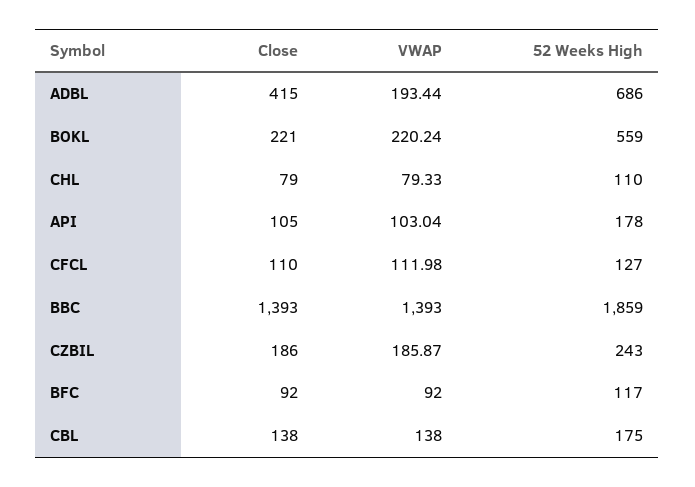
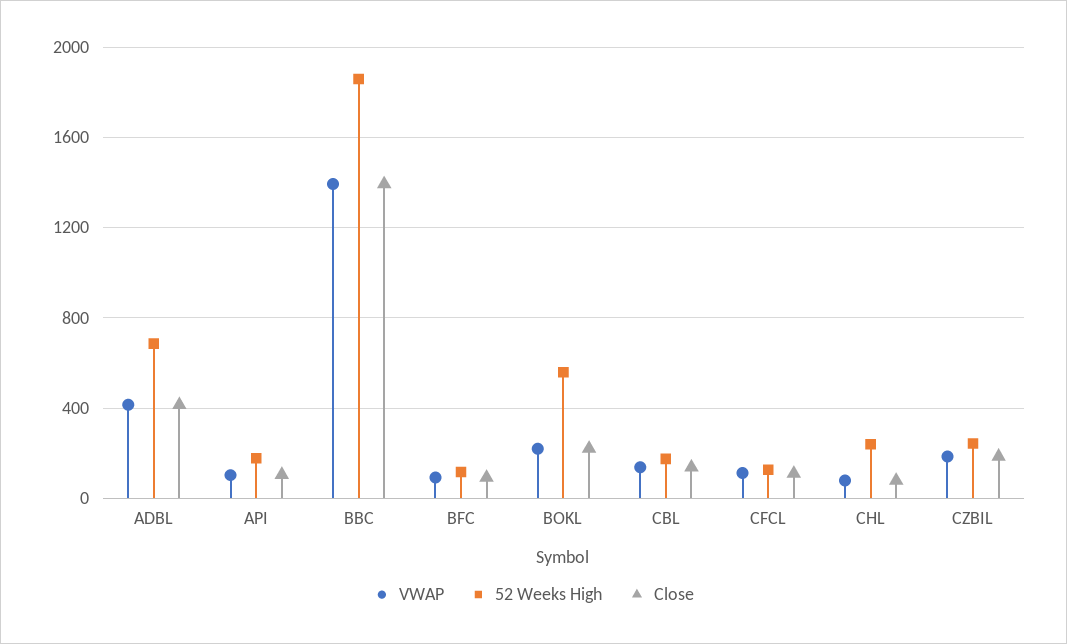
VWAP, ADBL: 193.44 -> 400
52 Weeks High, CHL: 110 -> 250

